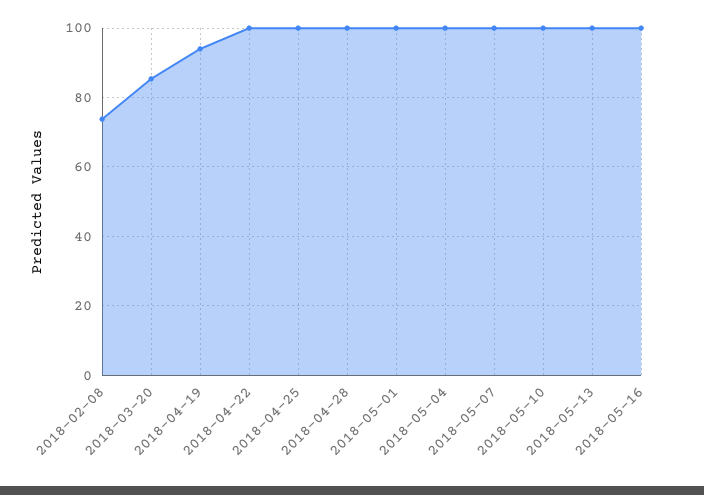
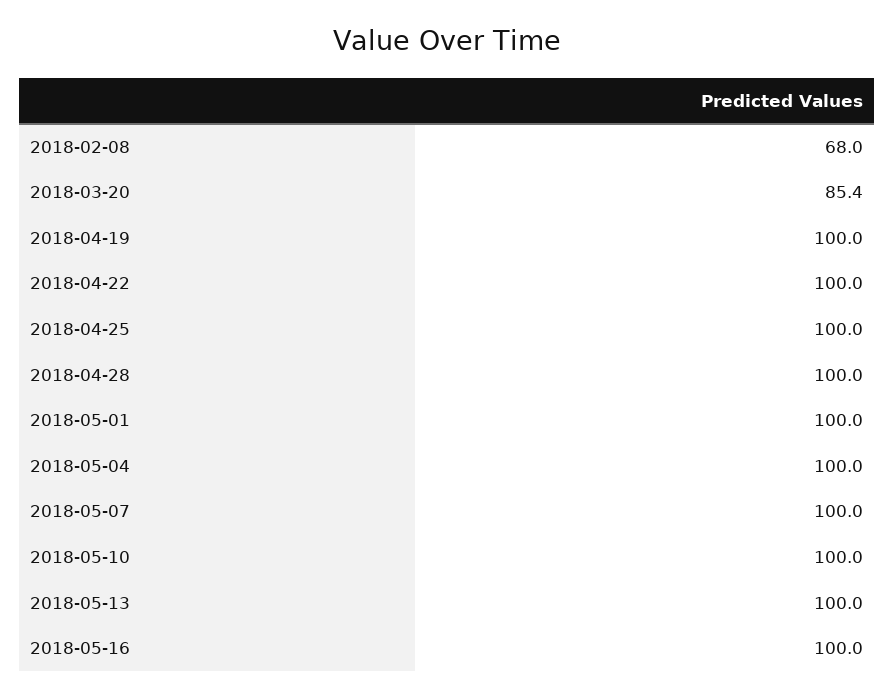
2018-02-08: 74 -> 68
2018-04-19: 94 -> 100

